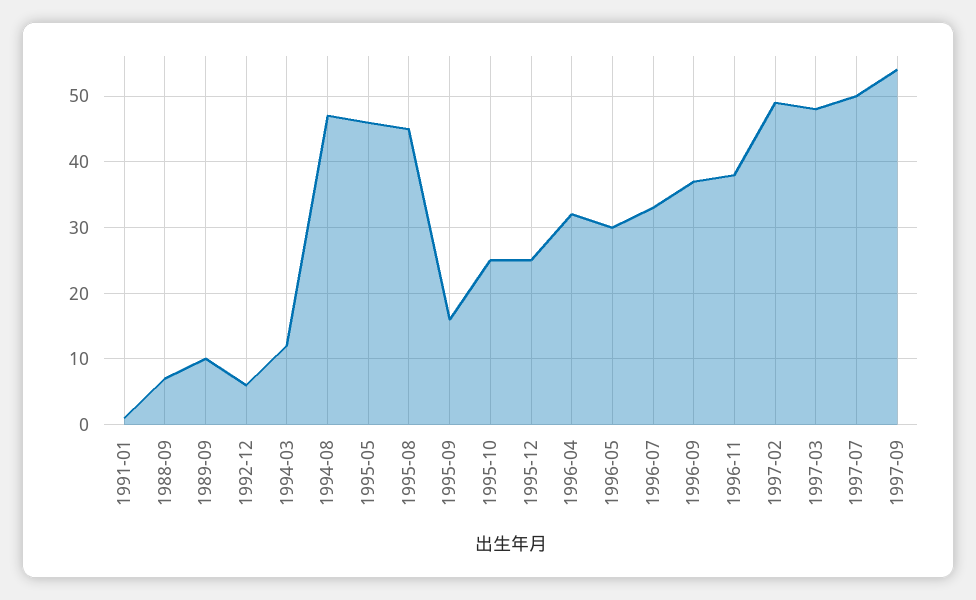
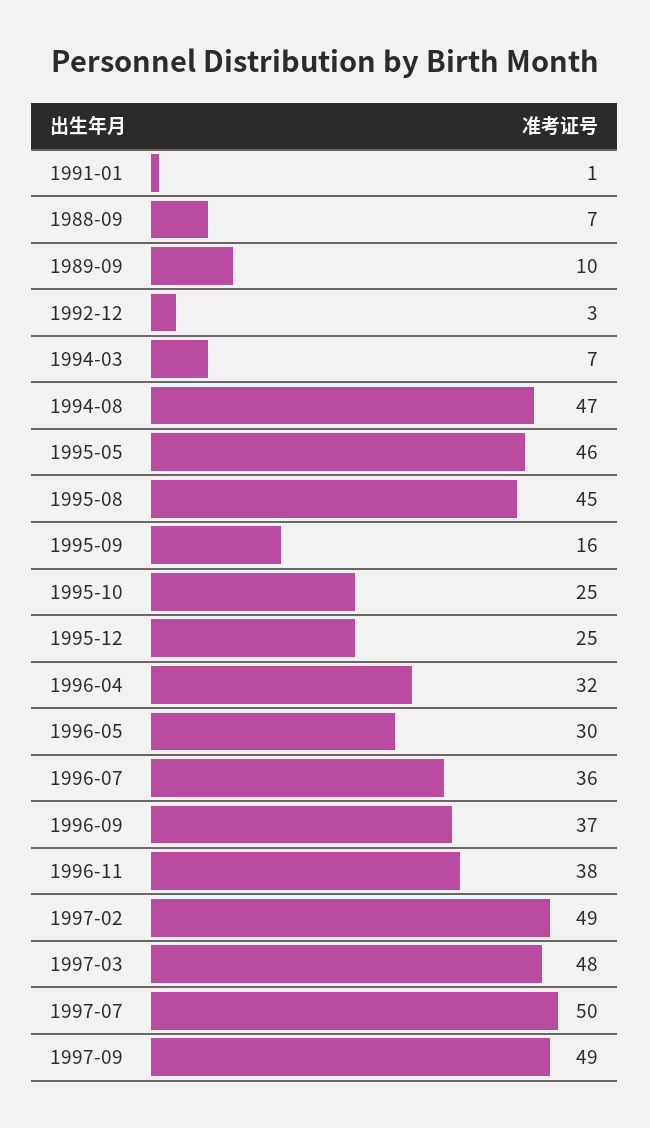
1992-12: 6 -> 3
1994-03: 12 -> 7
1996-07: 33 -> 36
1997-09: 54 -> 49

